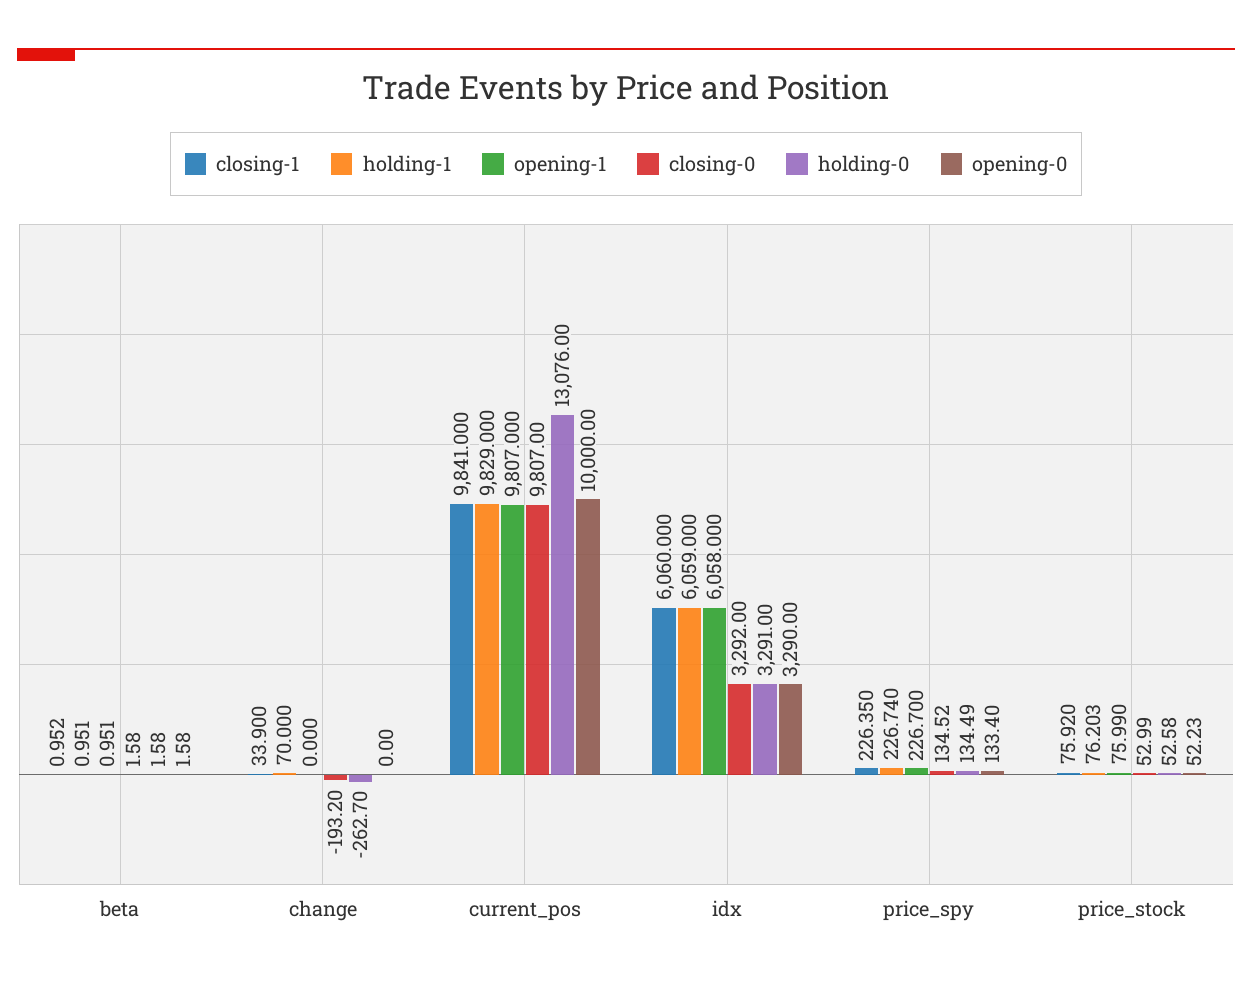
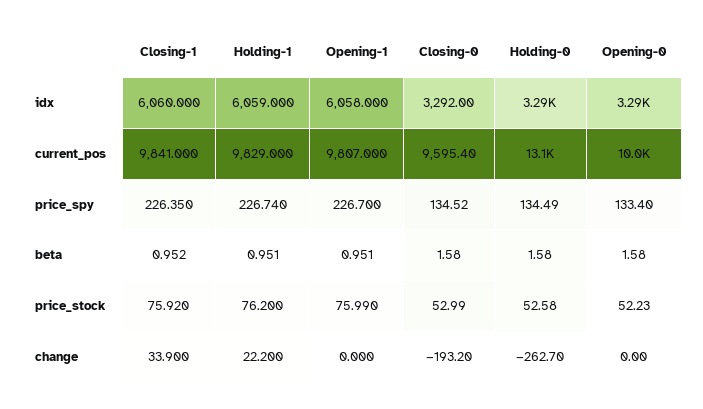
holding-1, change: 70 -> 22.2
closing-0, current_pos: 9807 -> 9595.4
holding-1, price_stock: 76.203 -> 76.2

